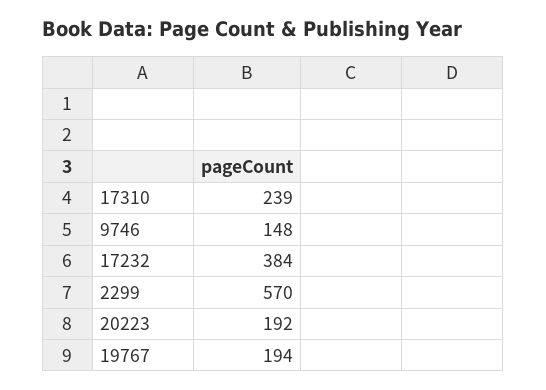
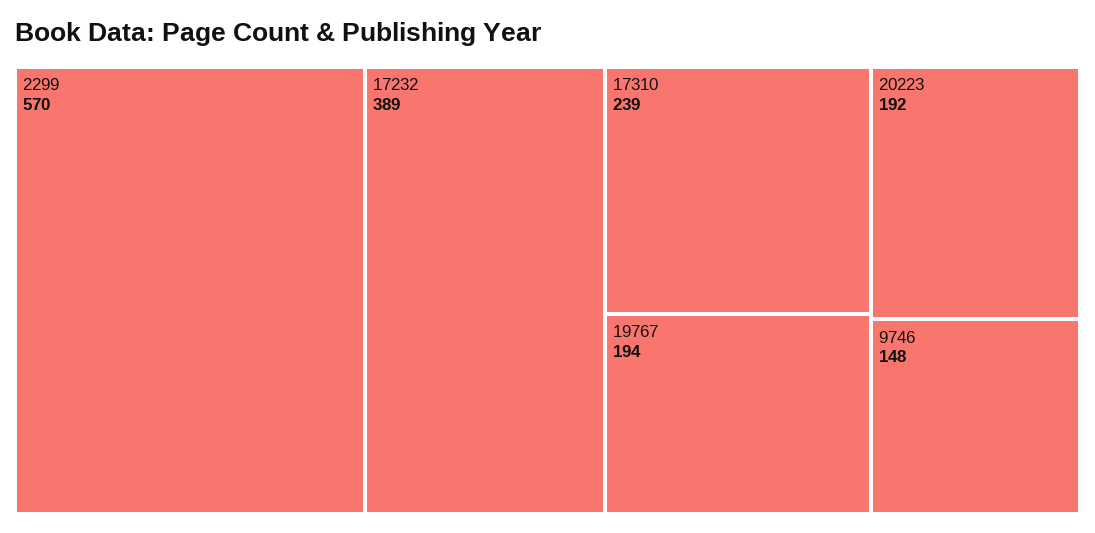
17232: 384 -> 389

